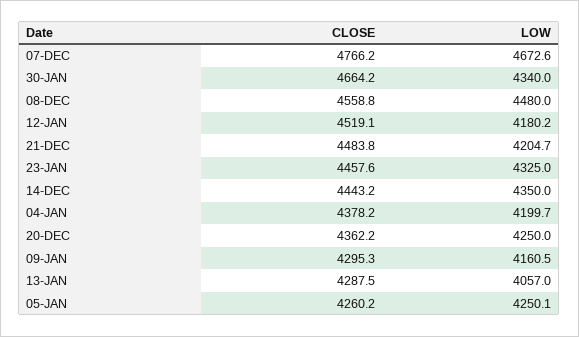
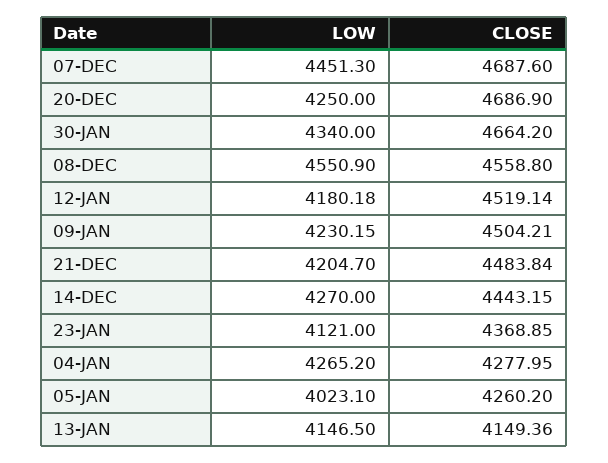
CLOSE, 07-DEC: 4766.2 -> 4687.6
LOW, 07-DEC: 4672.6 -> 4451.3
LOW, 08-DEC: 4480 -> 4550.9
CLOSE, 23-JAN: 4457.6 -> 4368.85
LOW, 23-JAN: 4325 -> 4121
LOW, 14-DEC: 4350 -> 4270
CLOSE, 04-JAN: 4378.2 -> 4277.95
LOW, 04-JAN: 4199.7 -> 4265.2
CLOSE, 20-DEC: 4362.2 -> 4686.9
CLOSE, 09-JAN: 4295.3 -> 4504.21
LOW, 09-JAN: 4160.5 -> 4230.15
CLOSE, 13-JAN: 4287.5 -> 4149.36
LOW, 13-JAN: 4057 -> 4146.5
LOW, 05-JAN: 4250.1 -> 4023.1

